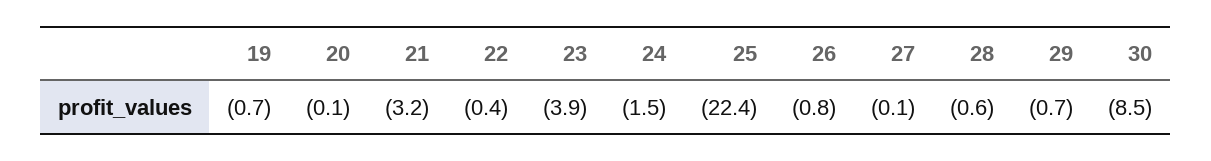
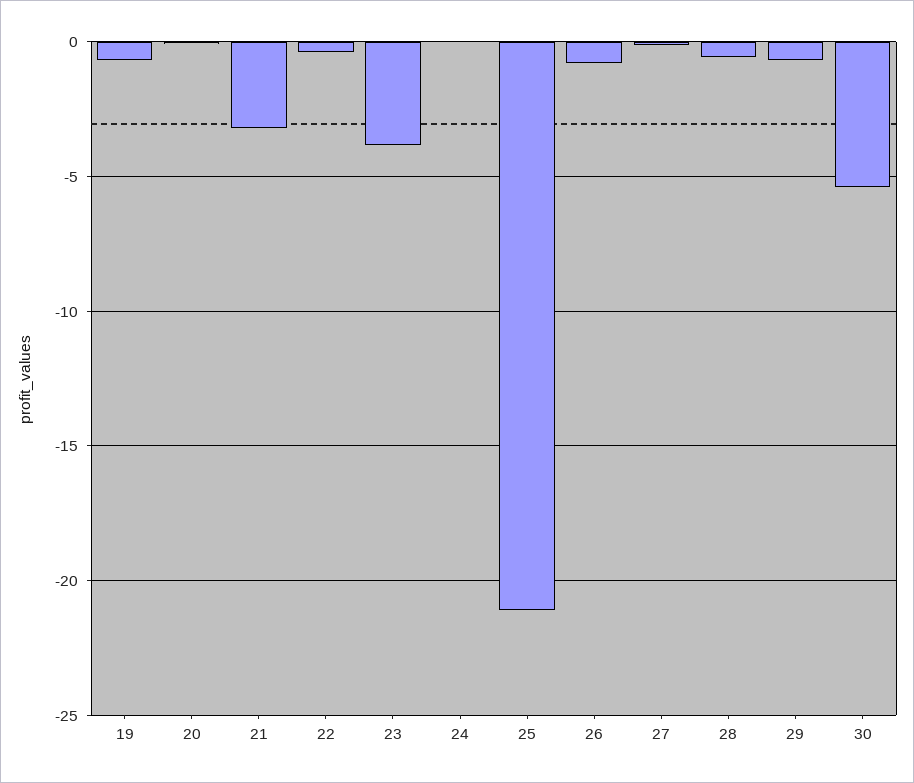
24: -1.5 -> 0
25: -22.4 -> -21
30: -8.5 -> -5.5

